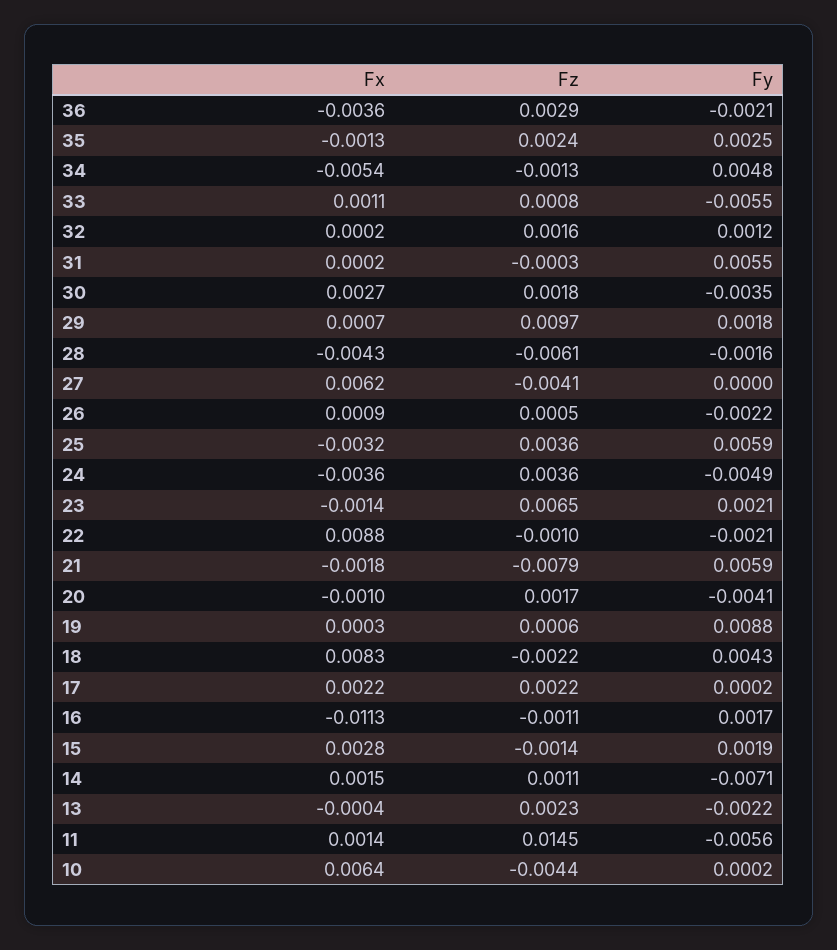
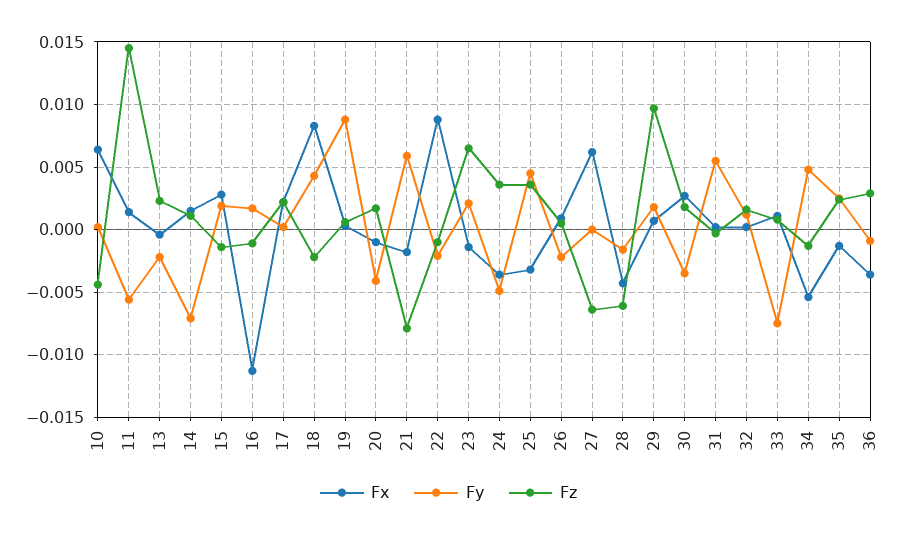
Fy, 36: -0.0021 -> -0.001
Fy, 33: -0.0055 -> -0.0075
Fz, 27: -0.0041 -> -0.0065
Fy, 25: 0.0059 -> 0.0045

